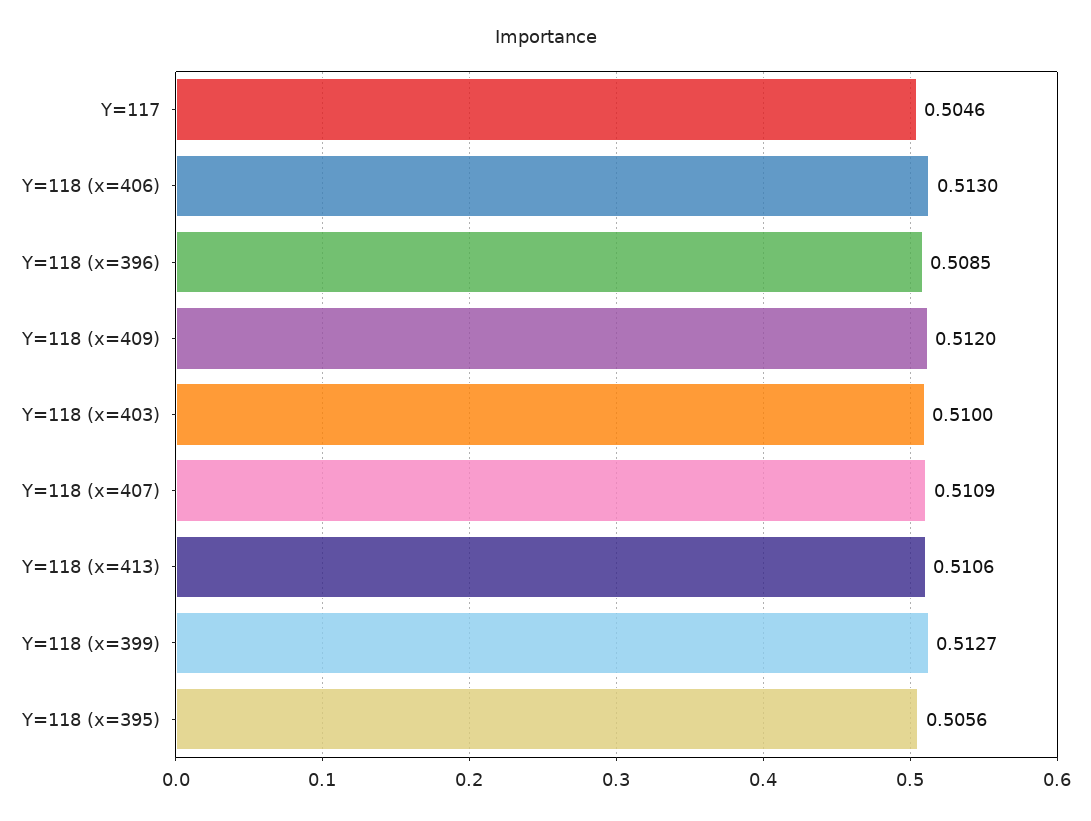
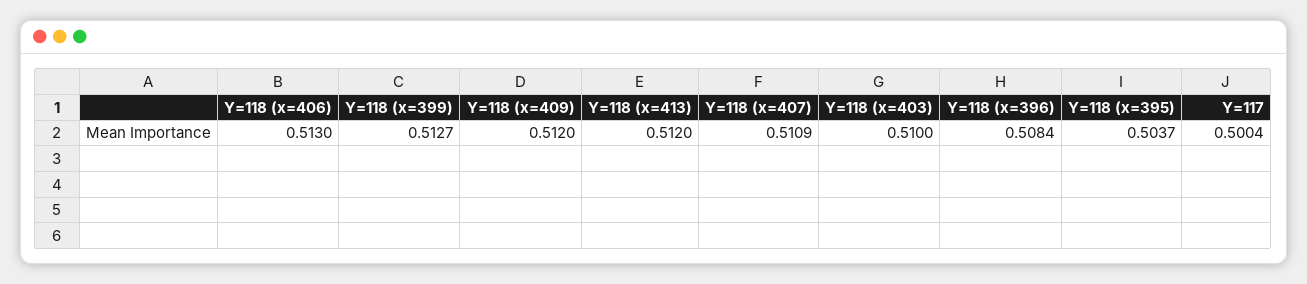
Y=117: 0.5046 -> 0.5004
Y=118 (x=396): 0.5085 -> 0.5084
Y=118 (x=413): 0.5106 -> 0.512
Y=118 (x=395): 0.5056 -> 0.5037

